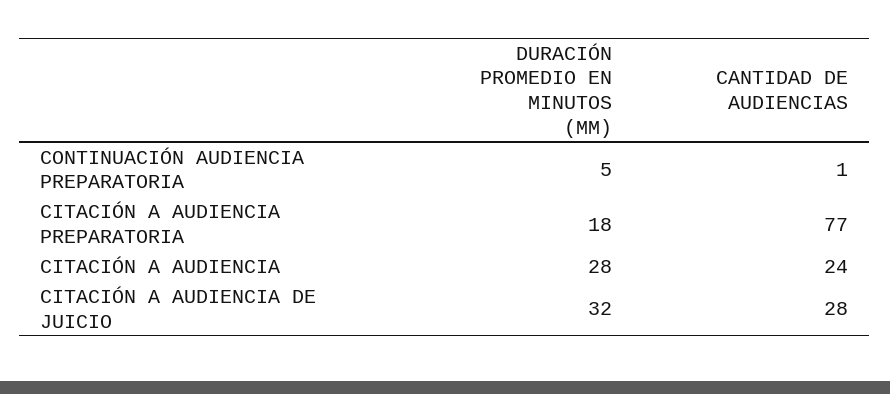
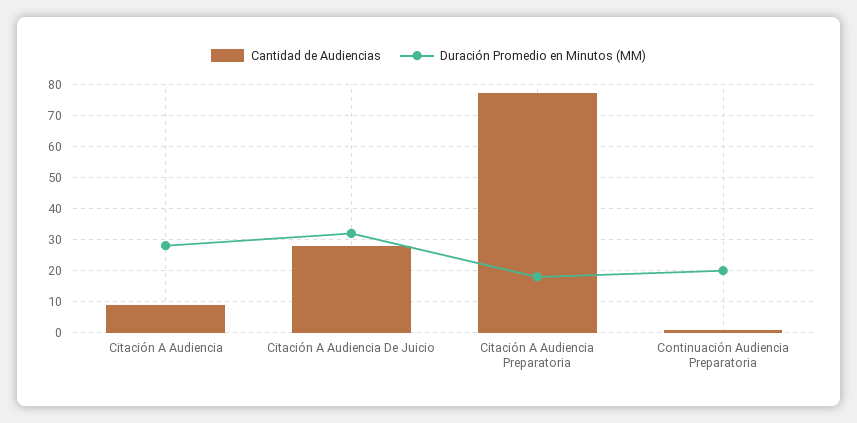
DURACIÓN PROMEDIO EN MINUTOS (MM), CONTINUACIÓN AUDIENCIA PREPARATORIA: 5 -> 20
CANTIDAD DE AUDIENCIAS, CITACIÓN A AUDIENCIA: 24 -> 10

